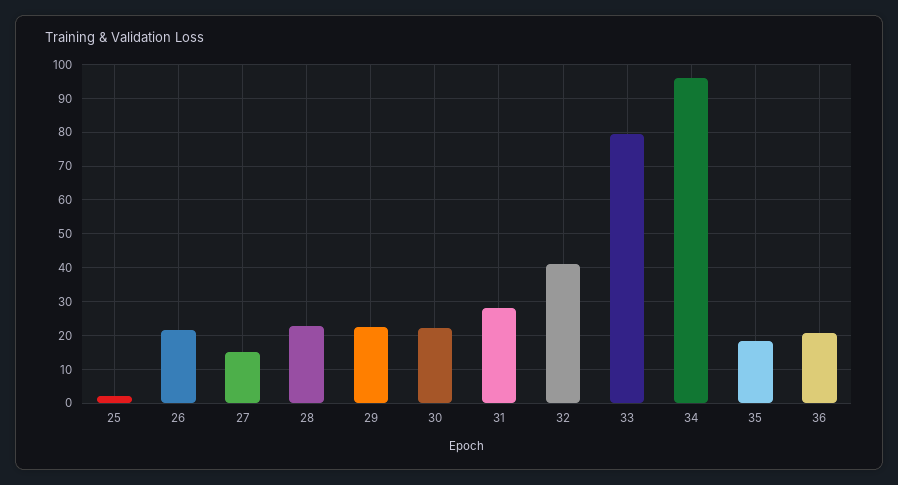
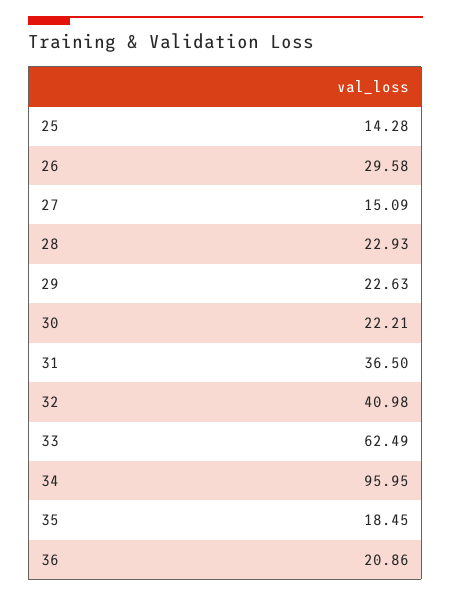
25: 2 -> 14.28
26: 22 -> 29.58
31: 28 -> 36.5
33: 80 -> 62.49

